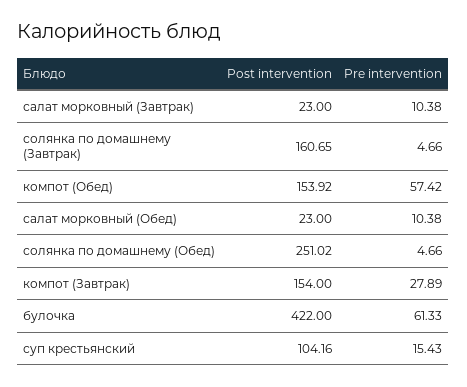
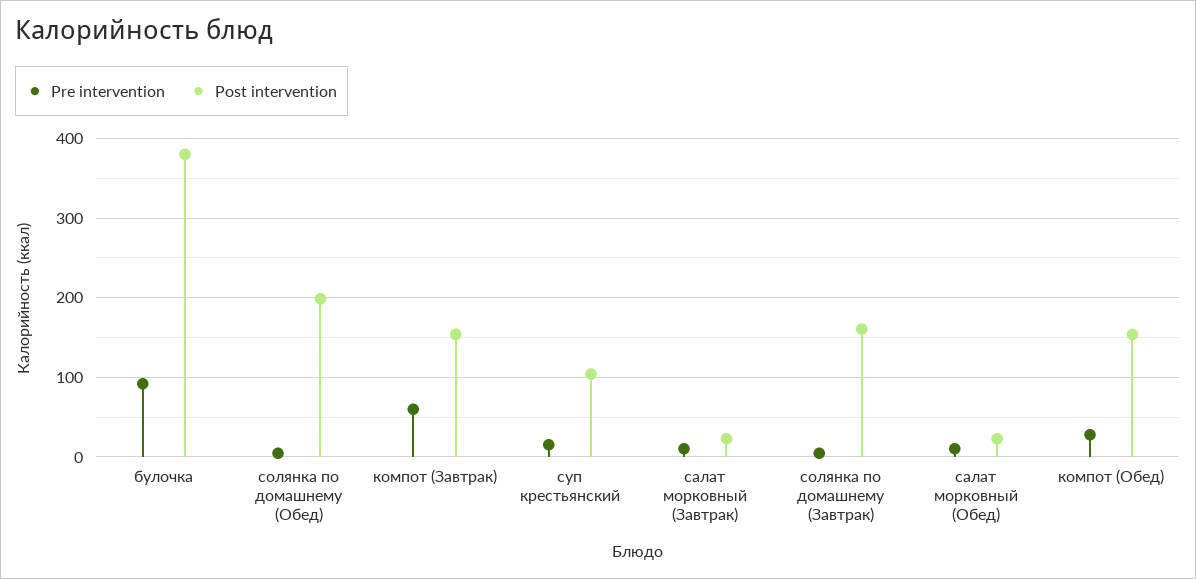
Pre intervention, компот (Обед): 57.42 -> 30
Post intervention, солянка по домашнему (Обед): 251.02 -> 200
Pre intervention, компот (Завтрак): 27.89 -> 60
Post intervention, булочка: 422 -> 380
Pre intervention, булочка: 61.33 -> 90

